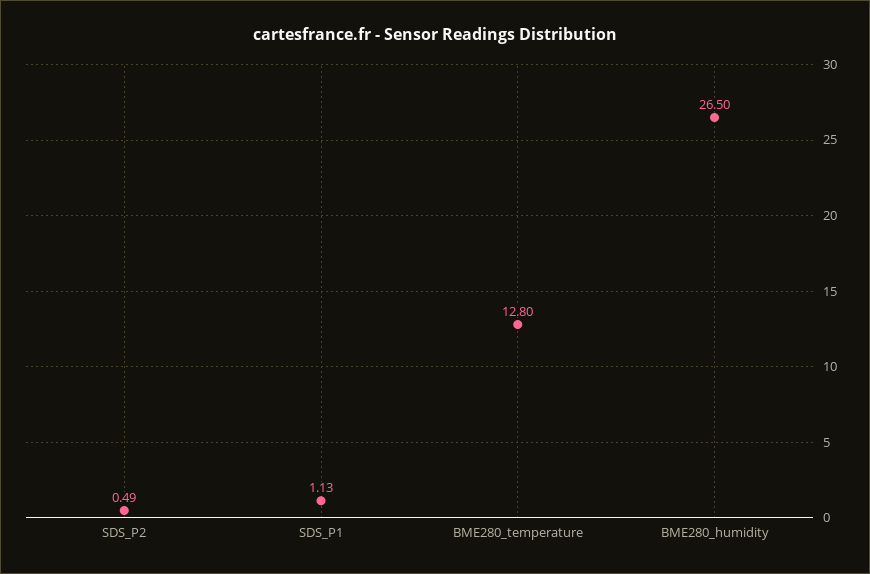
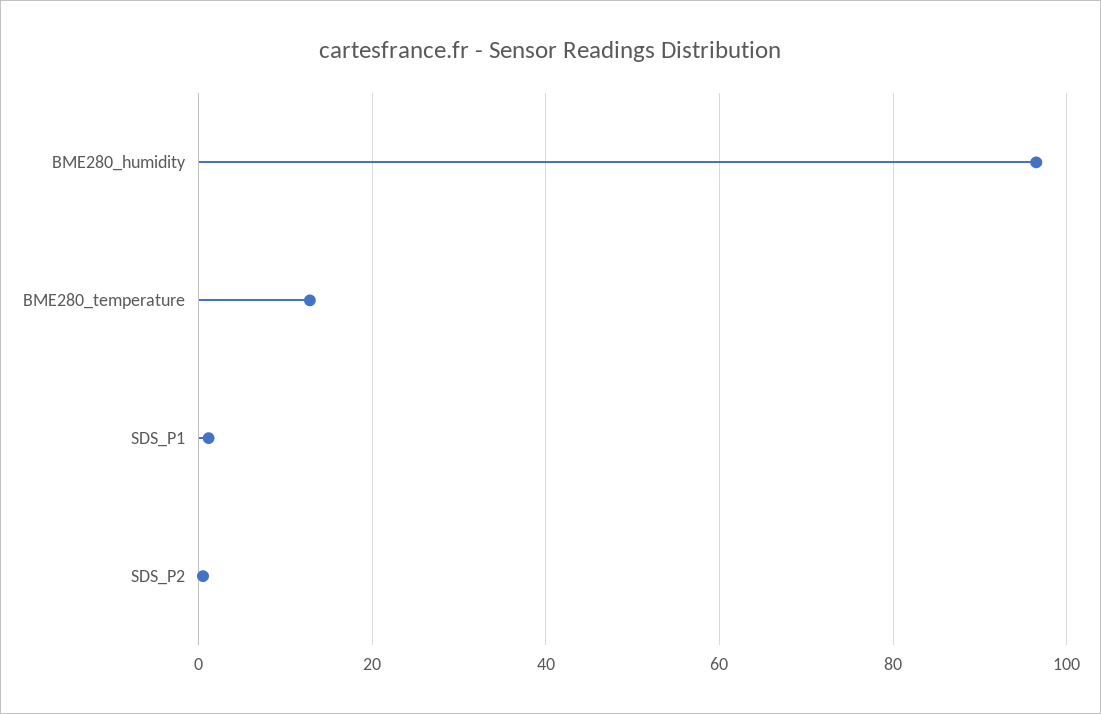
BME280_humidity: 26.5 -> 96

